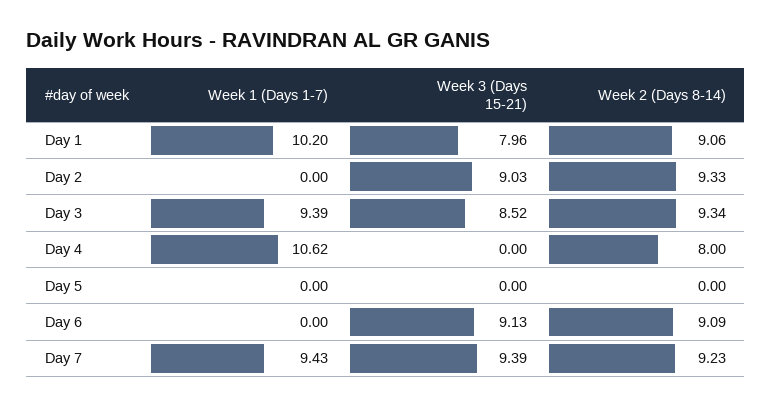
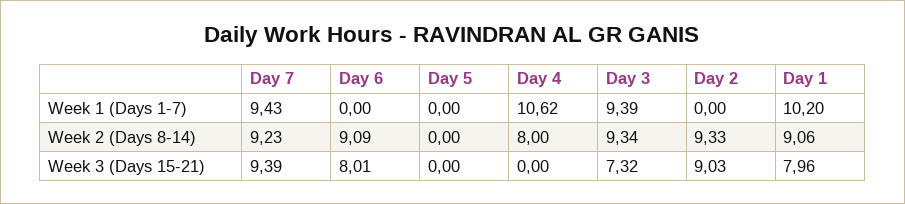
Week 3 (Days 15-21), Day 3: 8.52 -> 7.32
Week 3 (Days 15-21), Day 6: 9.13 -> 8.01

